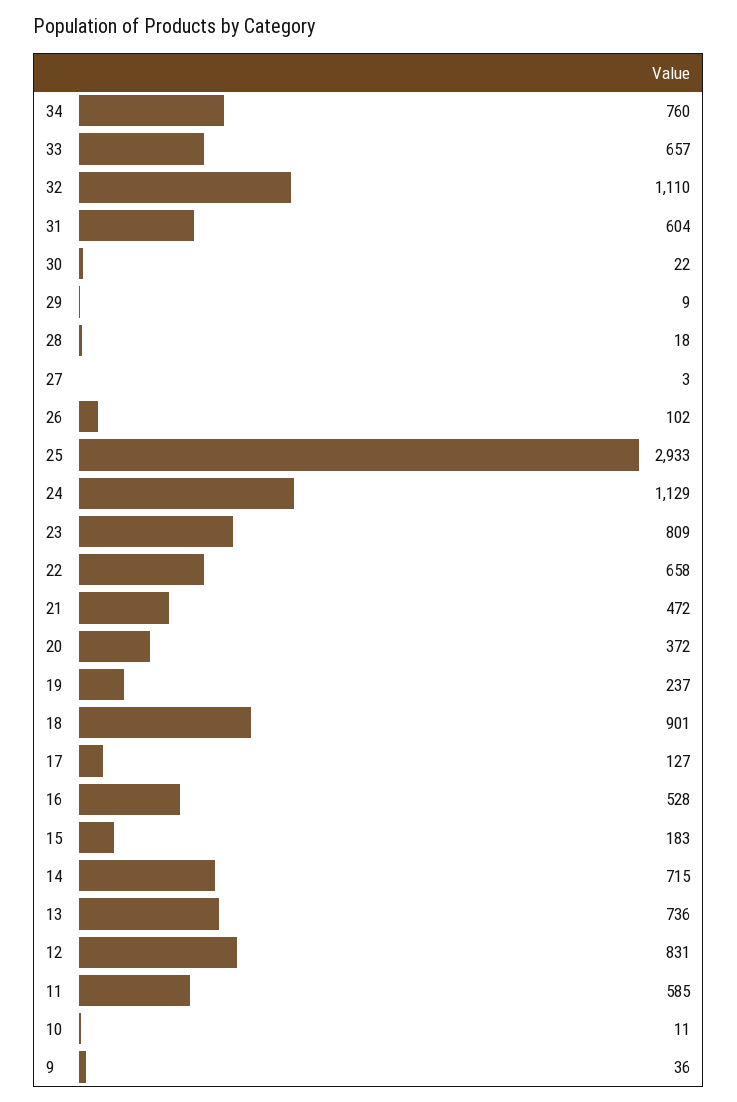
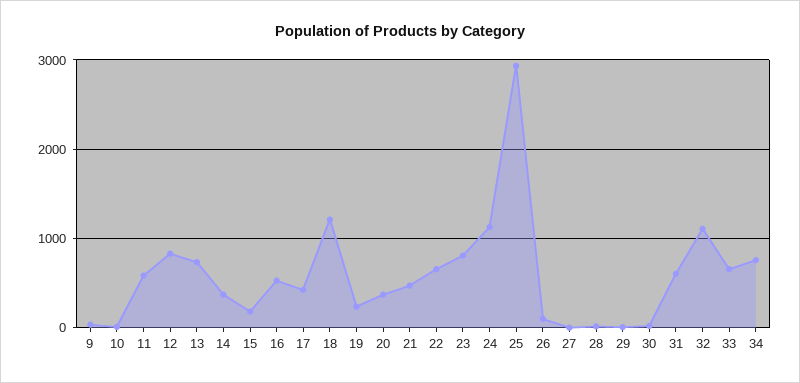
18: 901 -> 1200
17: 127 -> 400
14: 715 -> 400

